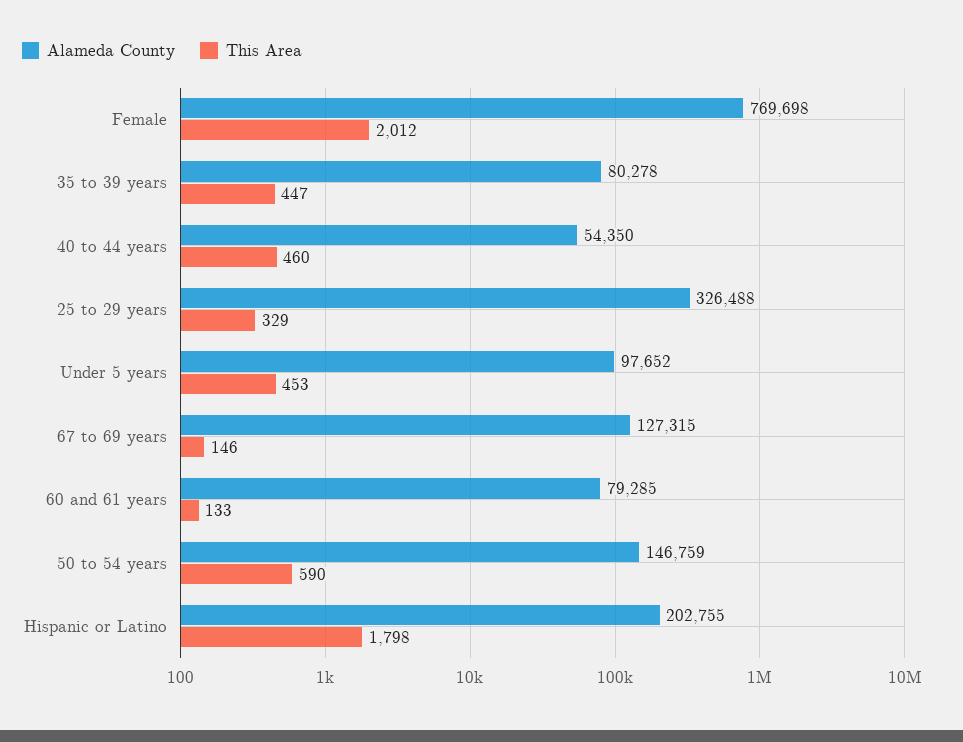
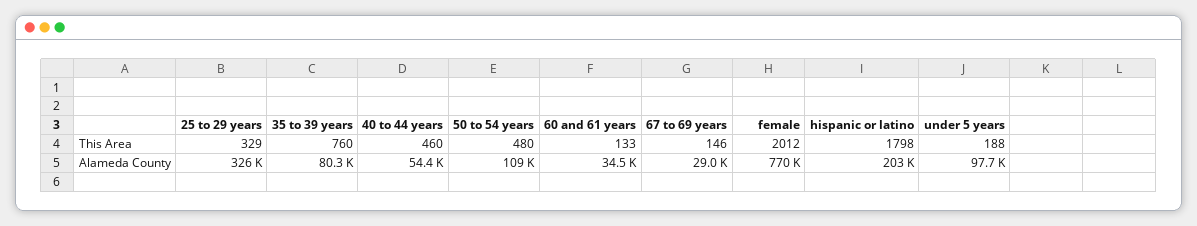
This Area, 35 to 39 years: 447 -> 760
This Area, Under 5 years: 453 -> 188
Alameda County, 67 to 69 years: 127315 -> 29000
Alameda County, 60 and 61 years: 79285 -> 34500
Alameda County, 50 to 54 years: 146759 -> 109000
This Area, 50 to 54 years: 590 -> 480

